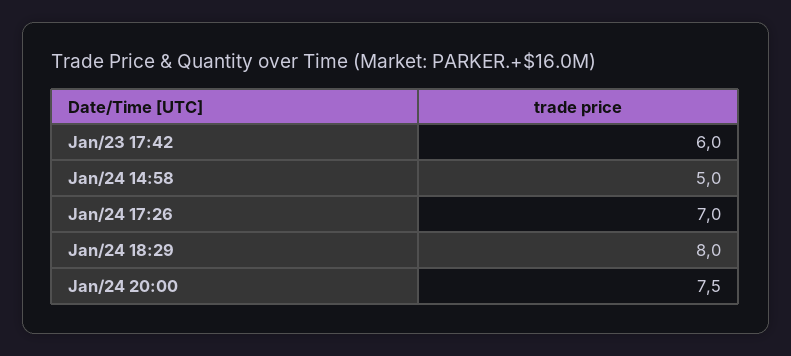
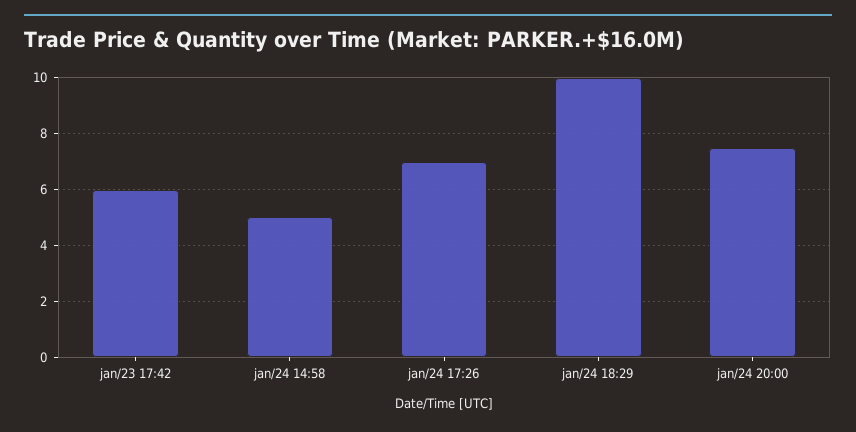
Jan/24 18:29: 8 -> 10

